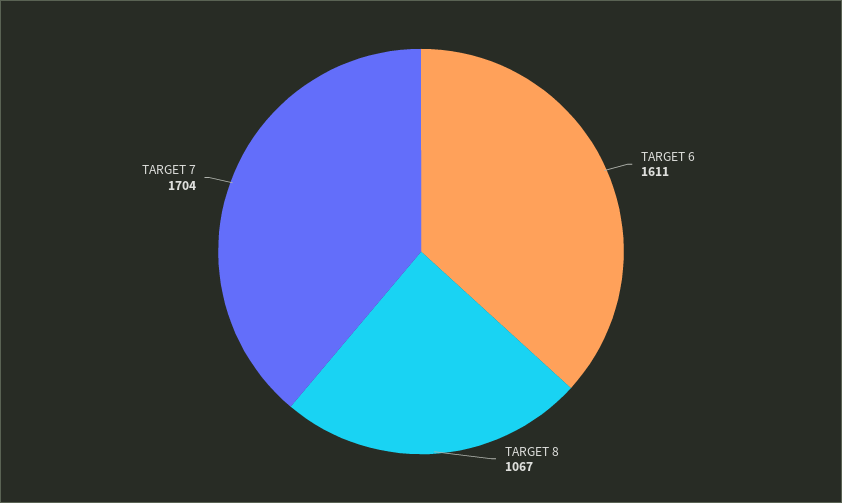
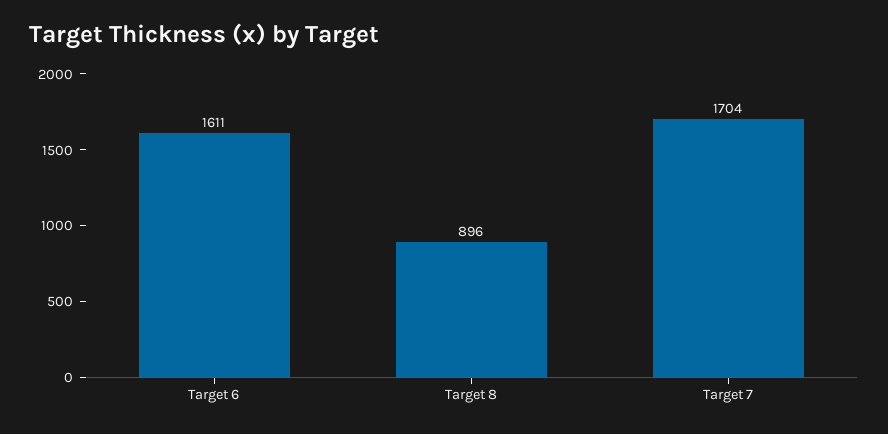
TARGET 8: 1067 -> 896

